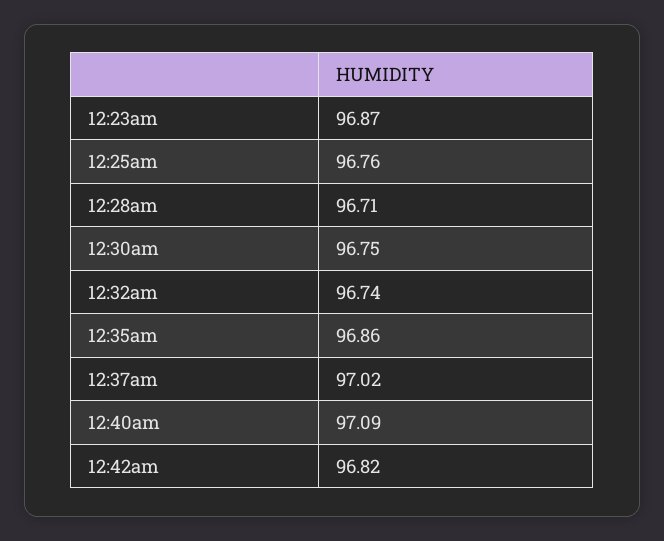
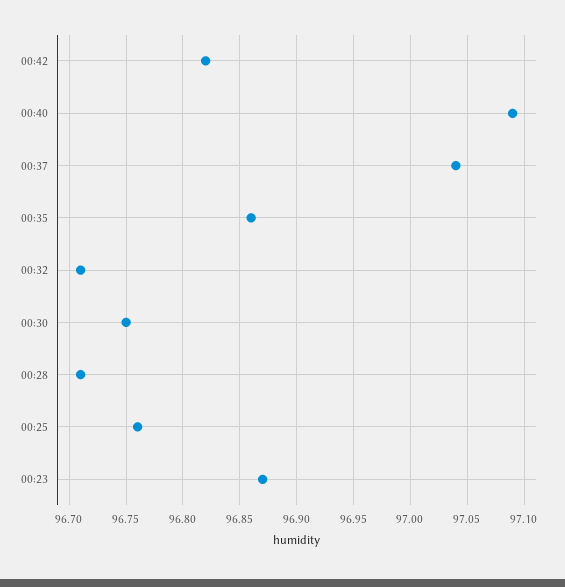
12:32am: 96.74 -> 96.71
12:37am: 97.02 -> 97.04

